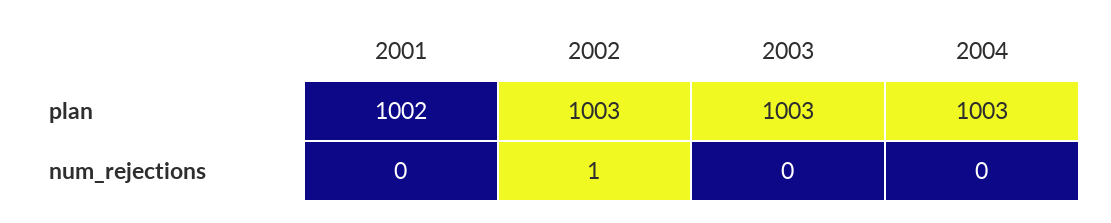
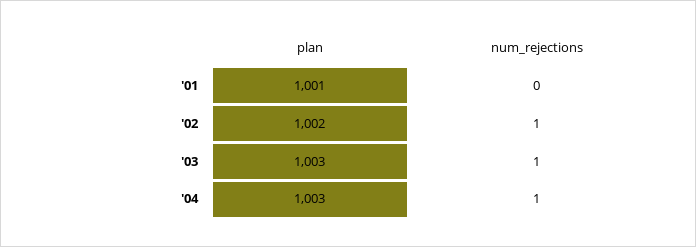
2001, plan: 1002 -> 1001
2002, plan: 1003 -> 1002
2003, num_rejections: 0 -> 1
2004, num_rejections: 0 -> 1

